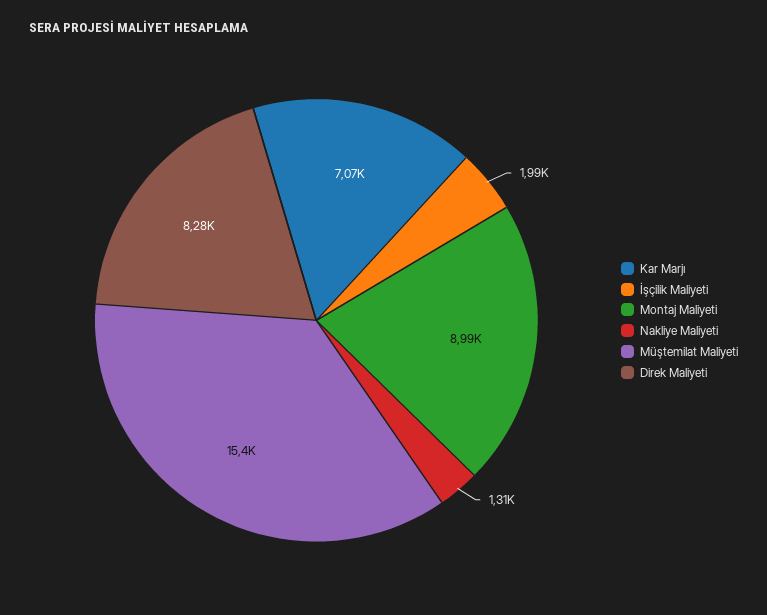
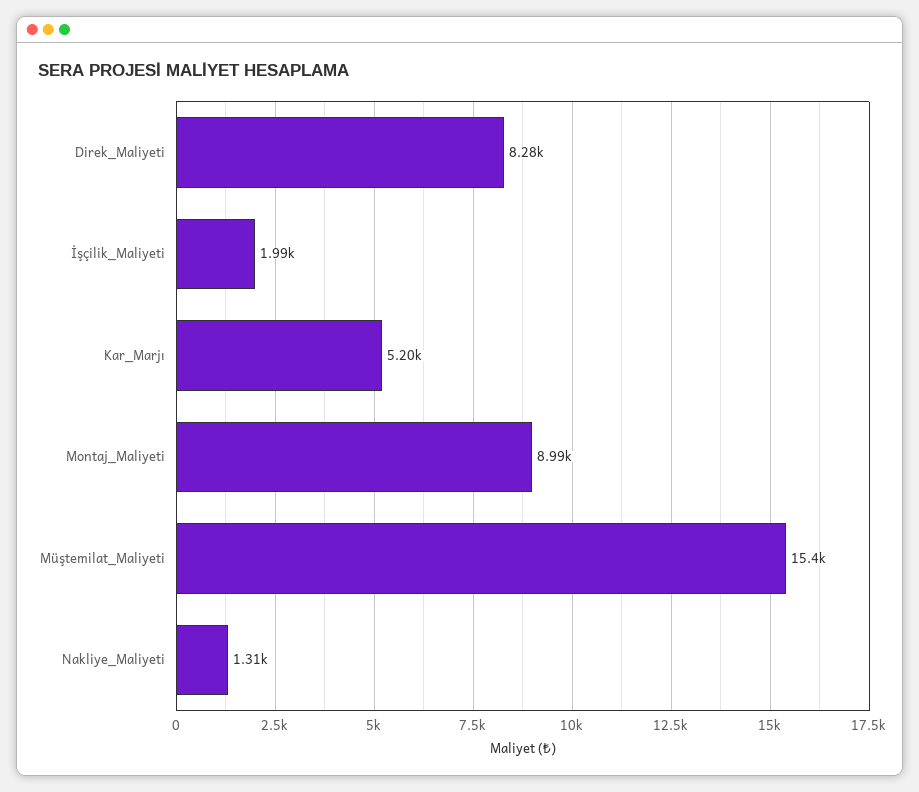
Kar Marjı: 7070 -> 5200

